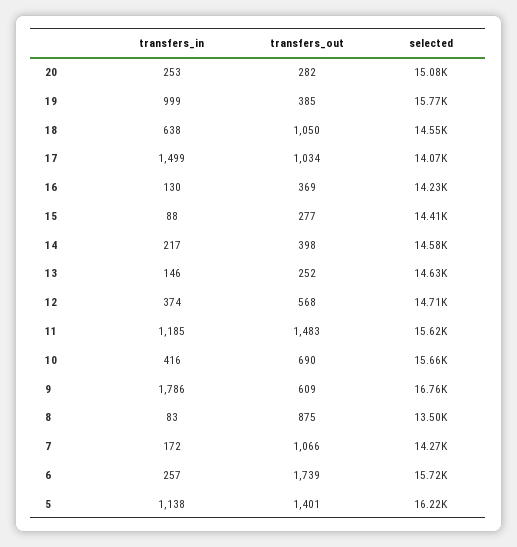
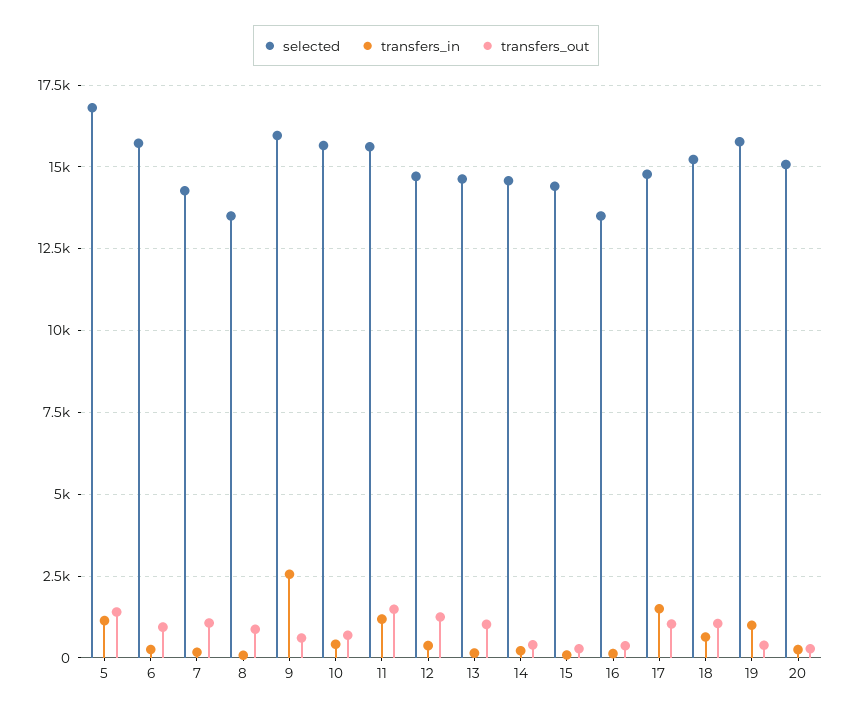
selected, 18: 14550 -> 15250
selected, 17: 14070 -> 14750
selected, 16: 14230 -> 13500
transfers_out, 13: 252 -> 1000
transfers_out, 12: 568 -> 1250
transfers_in, 9: 1786 -> 2500
selected, 9: 16760 -> 16000
transfers_out, 6: 1739 -> 1000
selected, 5: 16220 -> 16750

